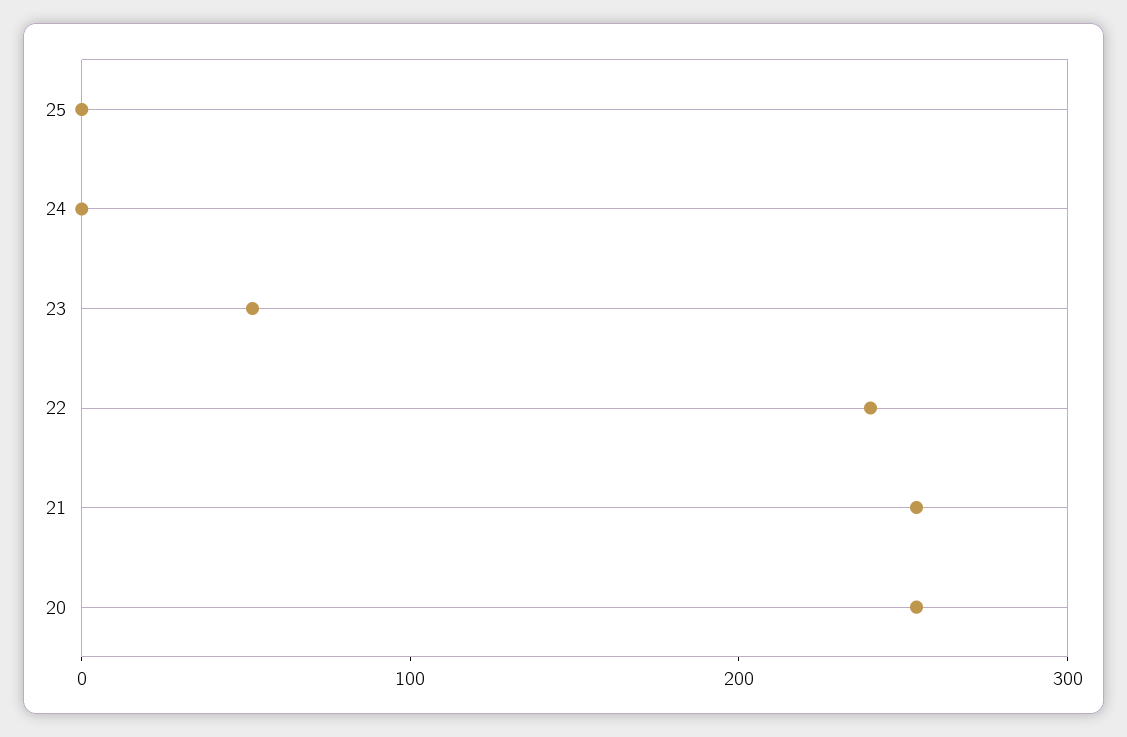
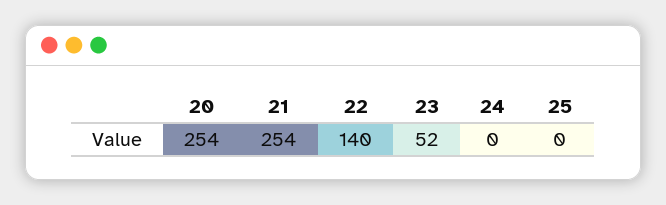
22: 240 -> 140

